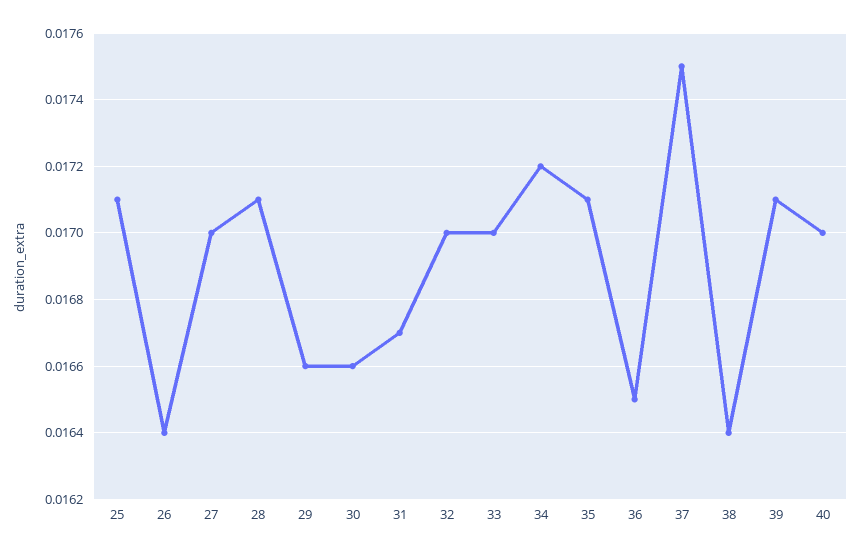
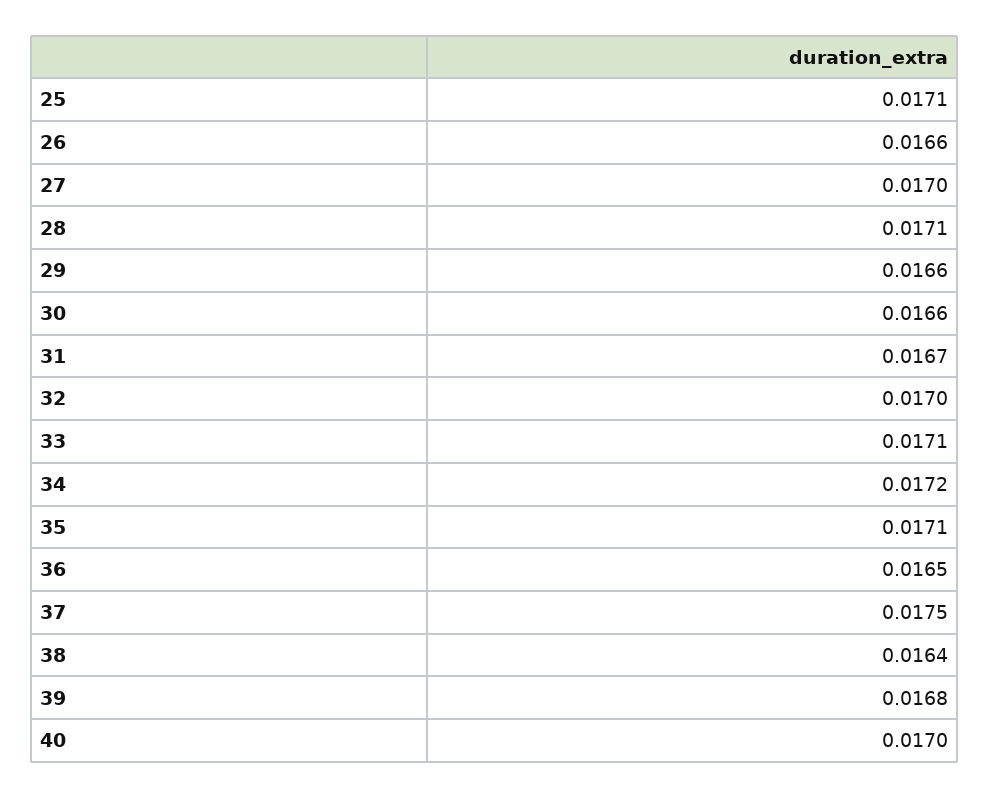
26: 0.0164 -> 0.0166
33: 0.017 -> 0.0171
39: 0.0171 -> 0.0168

